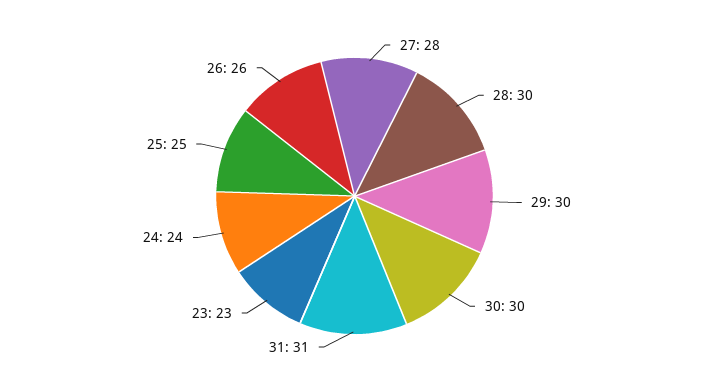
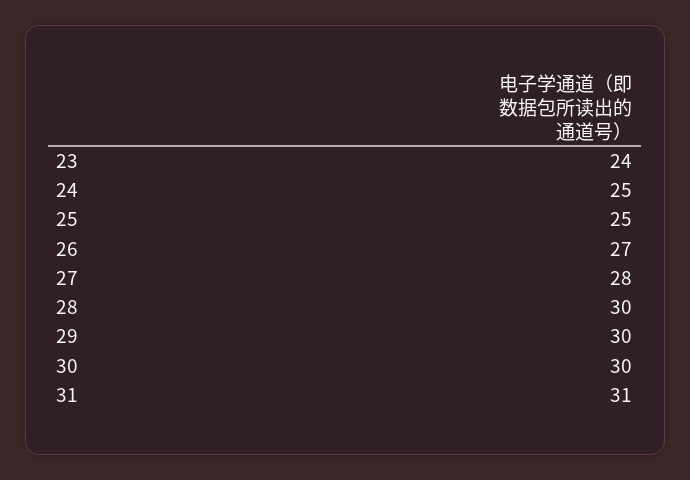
23: 23 -> 24
24: 24 -> 25
26: 26 -> 27

